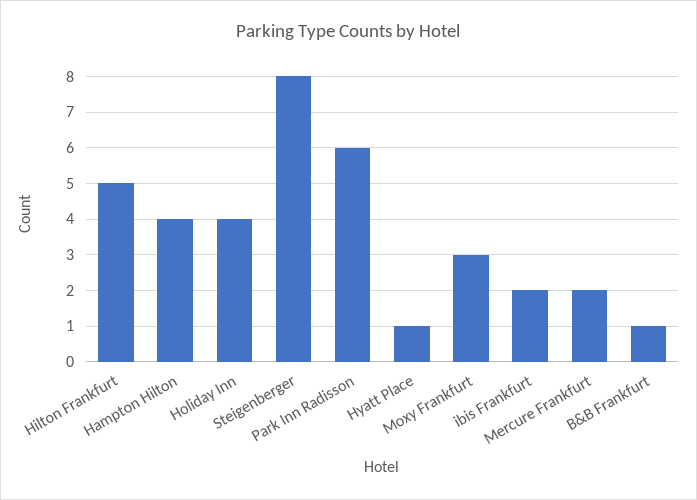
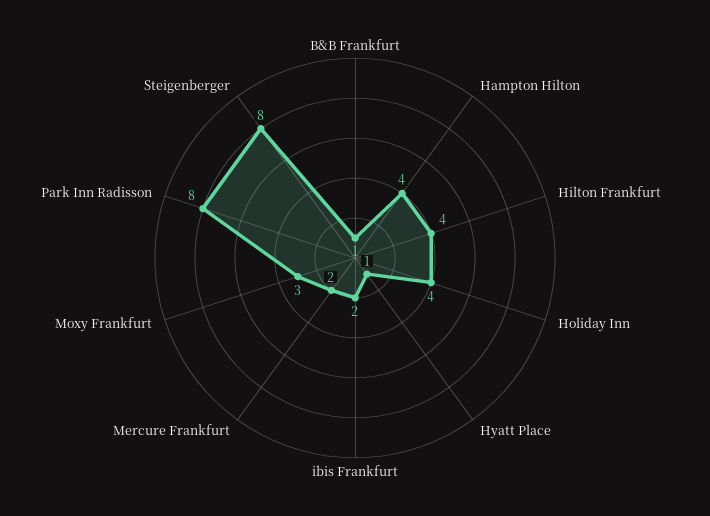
Hilton Frankfurt: 5 -> 4
Park Inn Radisson: 6 -> 8

